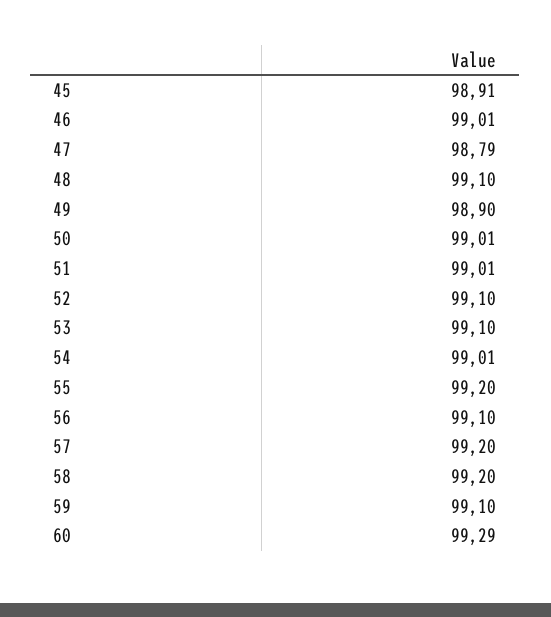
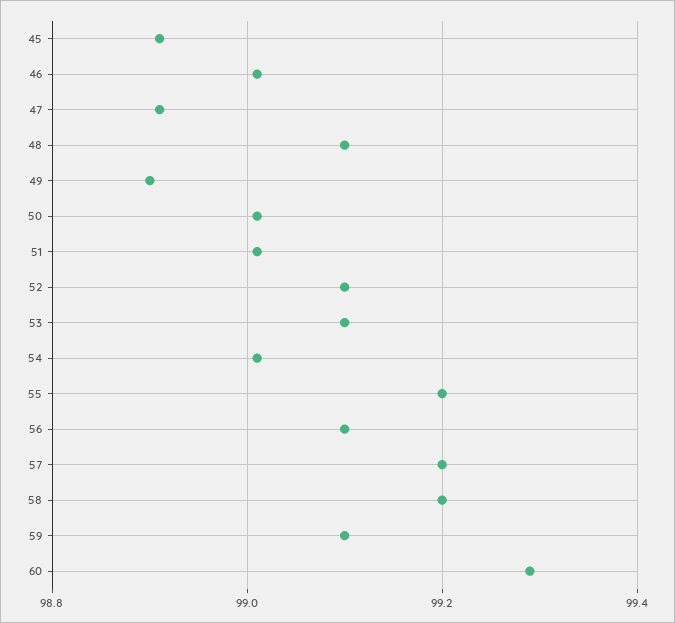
47: 98.79 -> 98.9

